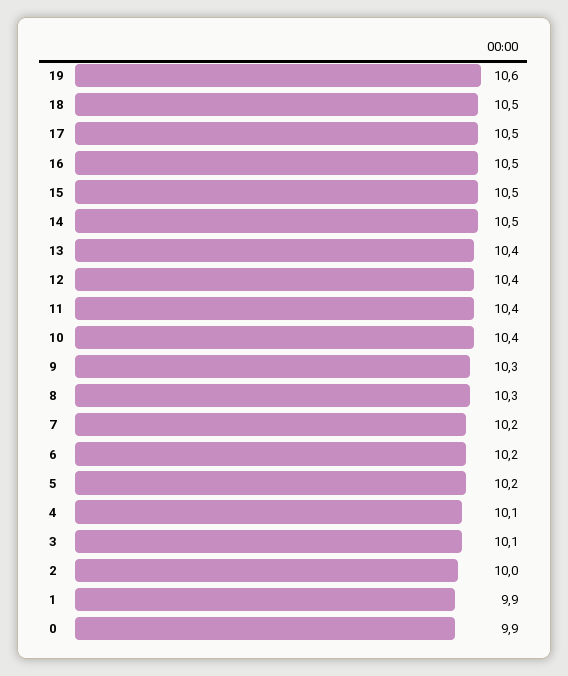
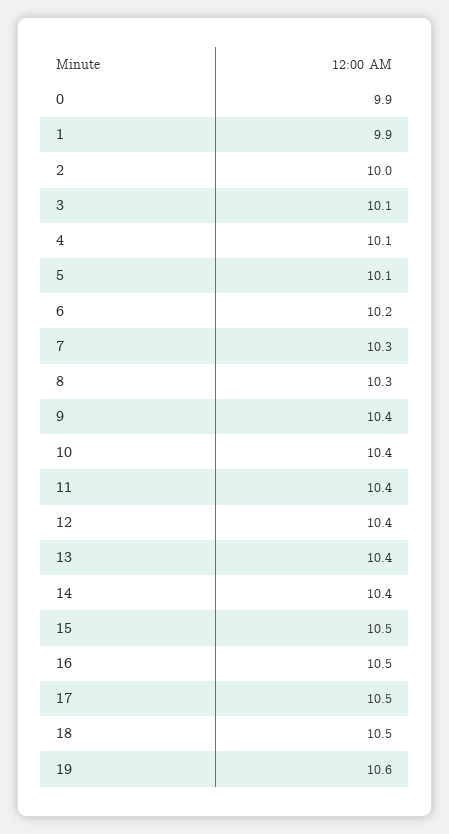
14: 10.5 -> 10.4
9: 10.3 -> 10.4
7: 10.2 -> 10.3
5: 10.2 -> 10.1

